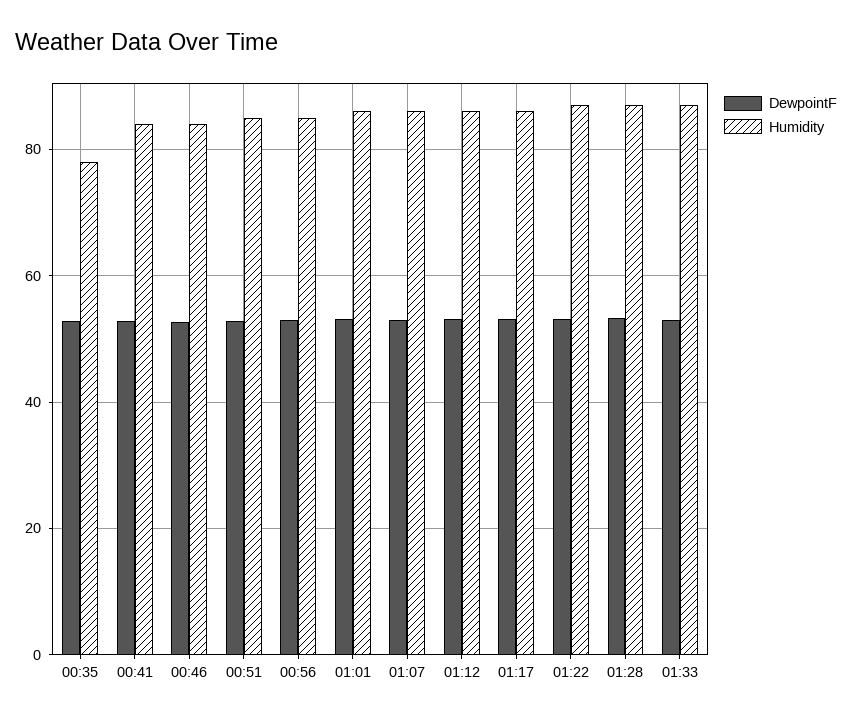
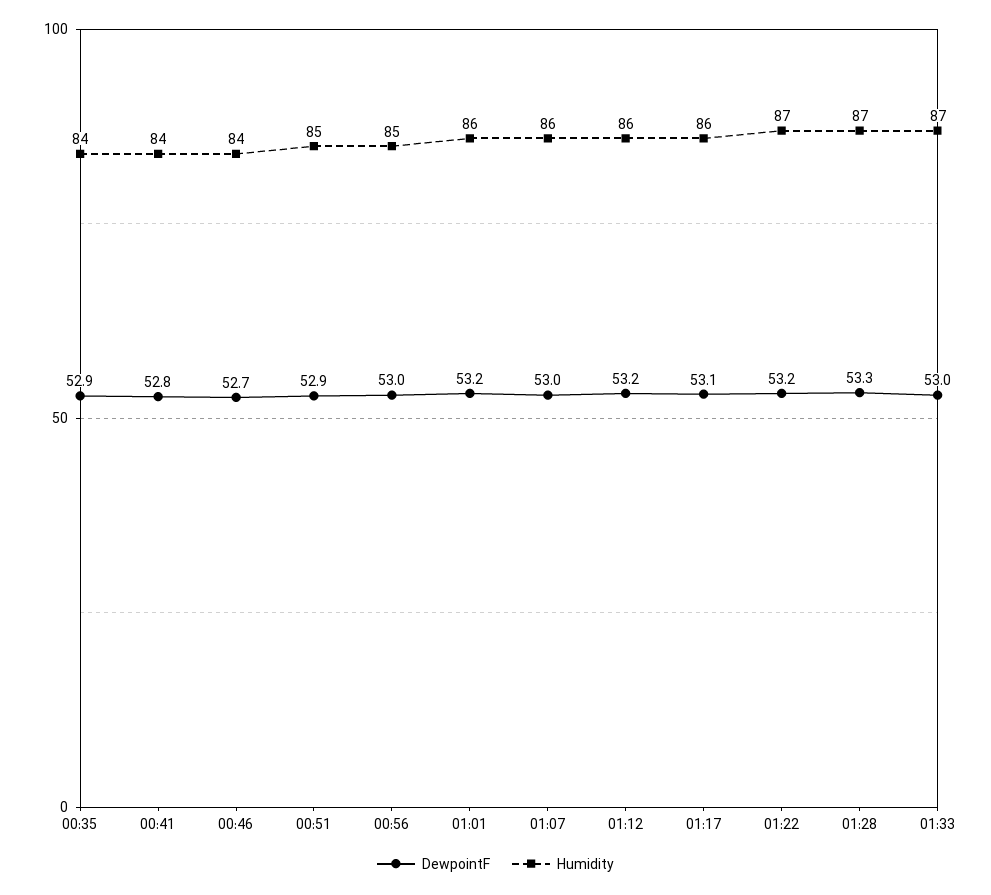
Humidity, 00:35: 78 -> 84

